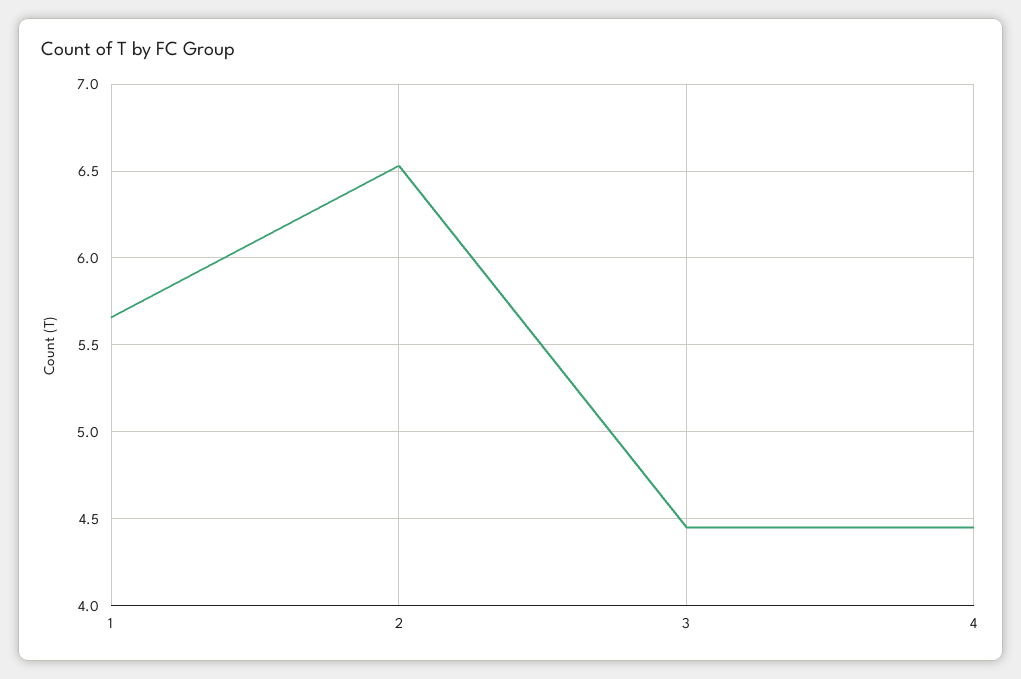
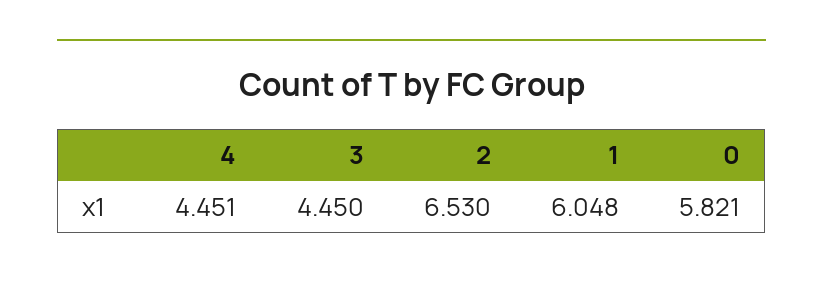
1: 5.65 -> 6.048
0: none -> 5.821

